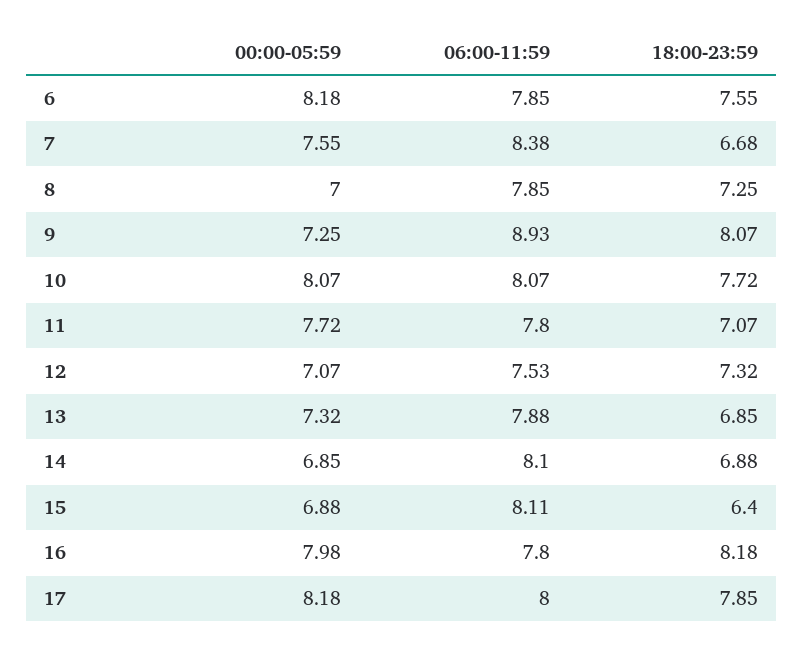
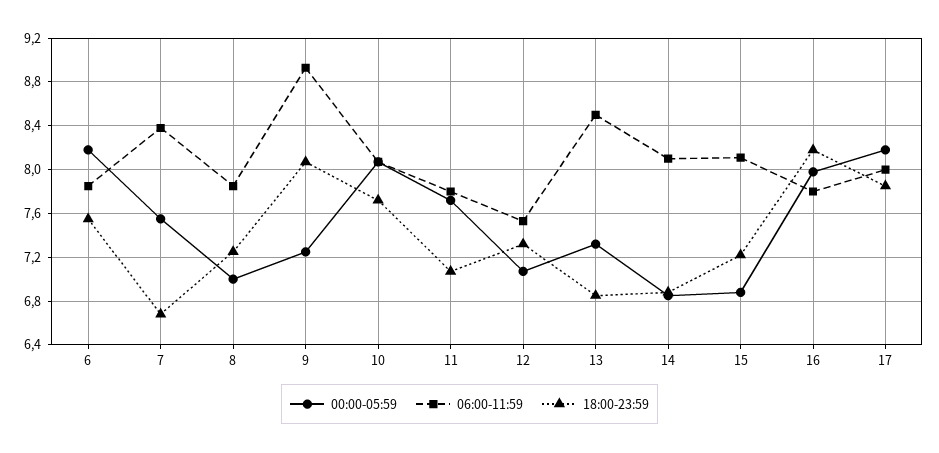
06:00-11:59, 13: 7.88 -> 8.5
18:00-23:59, 15: 6.4 -> 7.2

